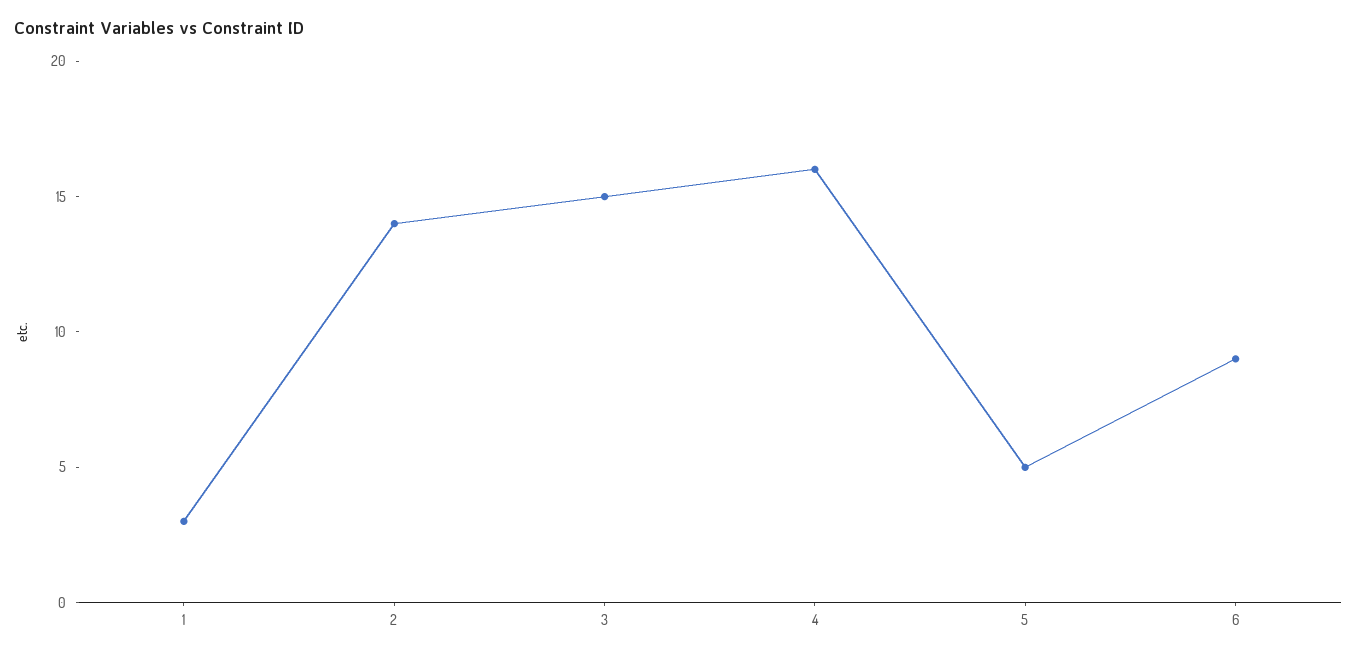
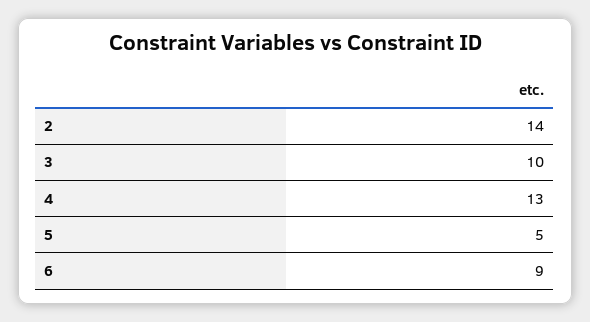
1: 3 -> none
3: 15 -> 10
4: 16 -> 13

